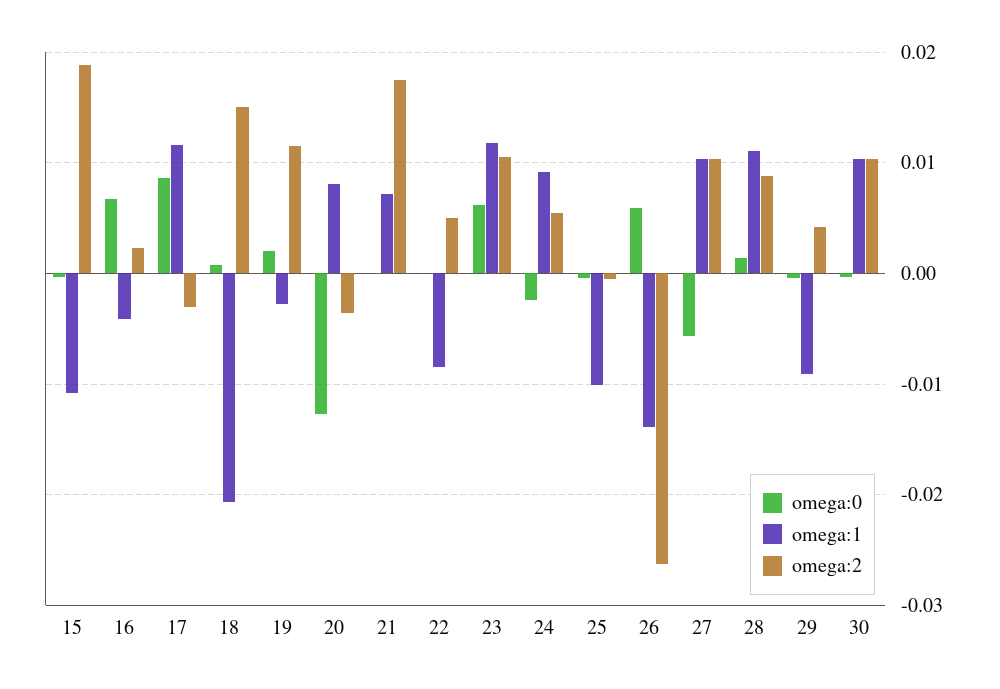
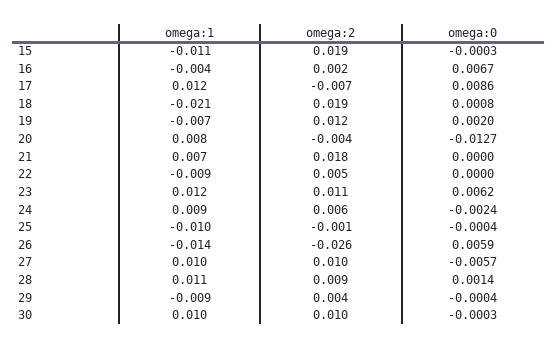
omega:2, 17: -0.003 -> -0.007
omega:2, 18: 0.015 -> 0.019
omega:1, 19: -0.003 -> -0.007

